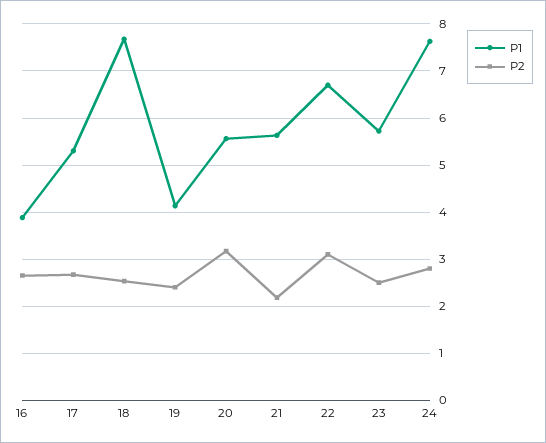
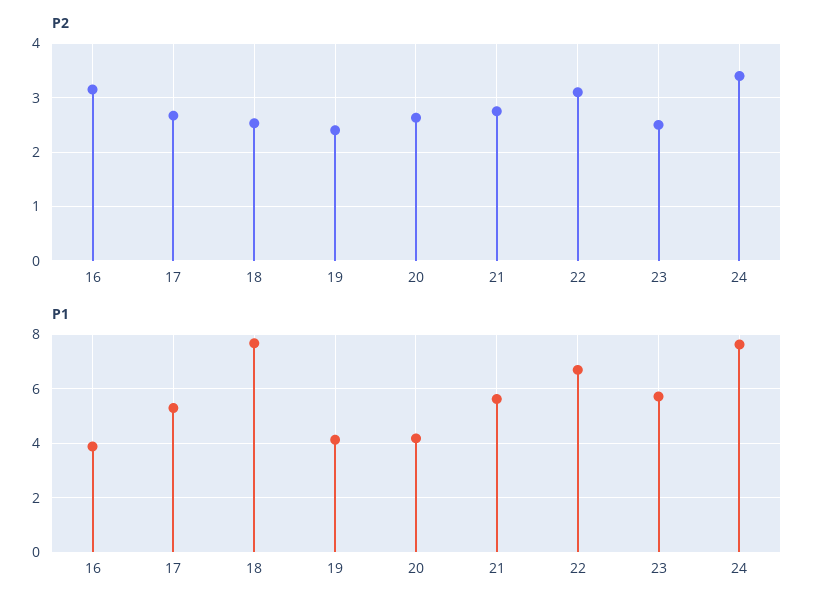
P2, 16: 2.6 -> 3.2
P1, 20: 5.6 -> 4.25
P2, 20: 3.2 -> 2.6
P2, 21: 2.2 -> 2.8
P2, 24: 2.8 -> 3.4

